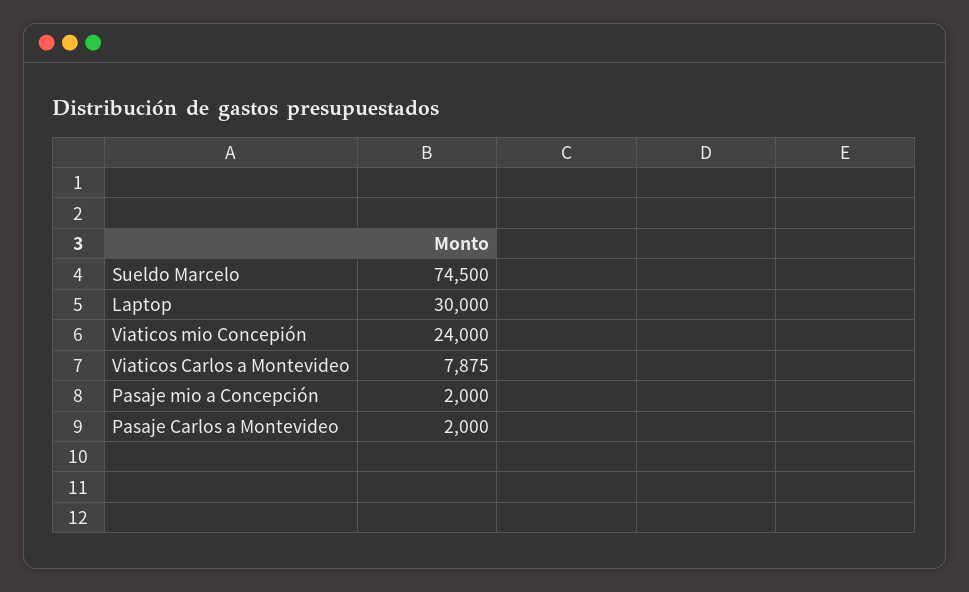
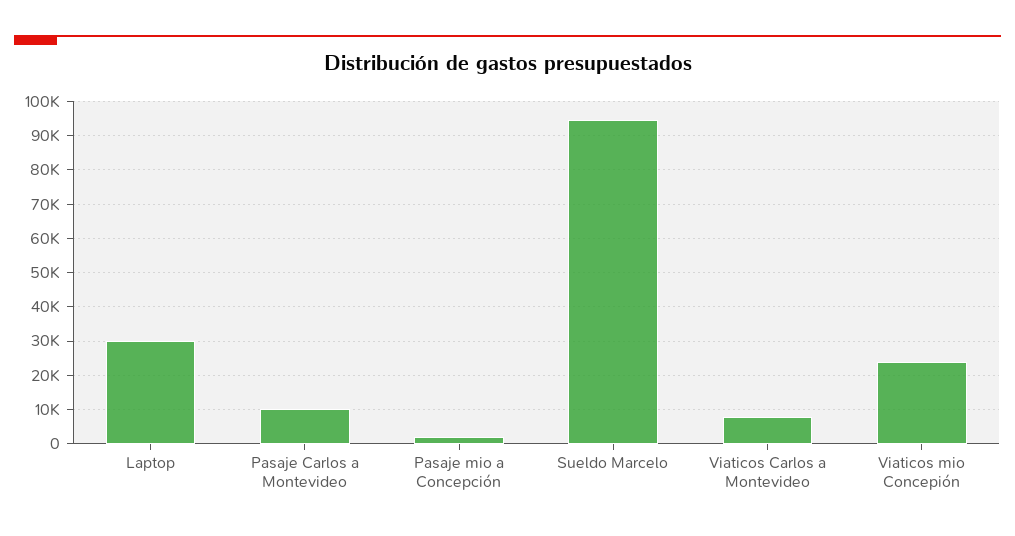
Sueldo Marcelo: 74500 -> 94000
Pasaje Carlos a Montevideo: 2000 -> 10000

